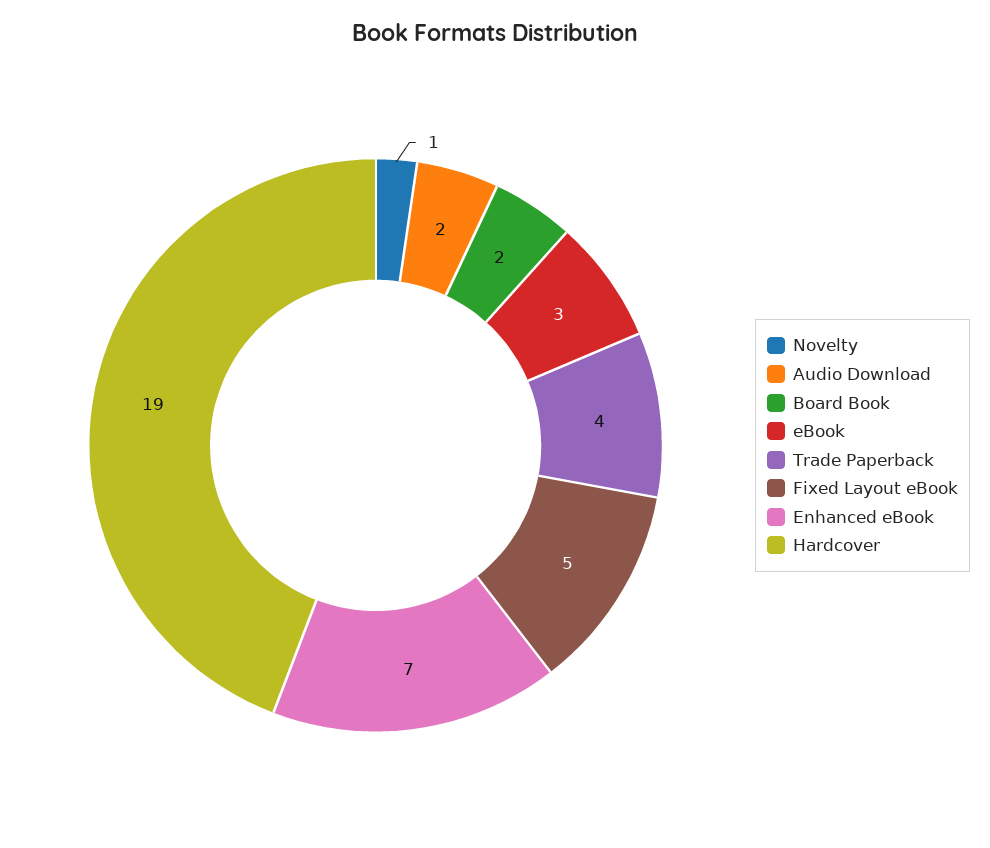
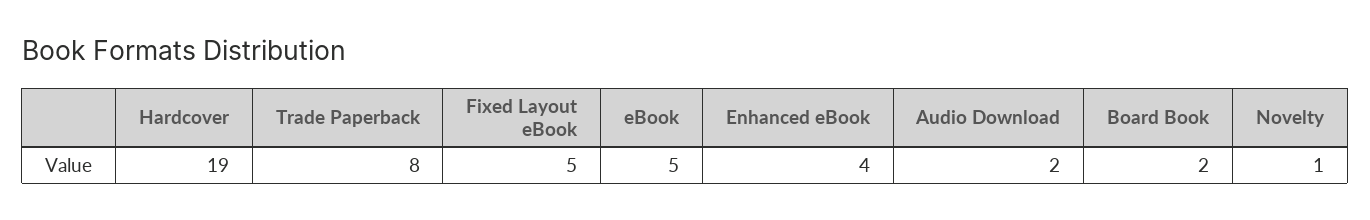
eBook: 3 -> 5
Trade Paperback: 4 -> 8
Enhanced eBook: 7 -> 4

